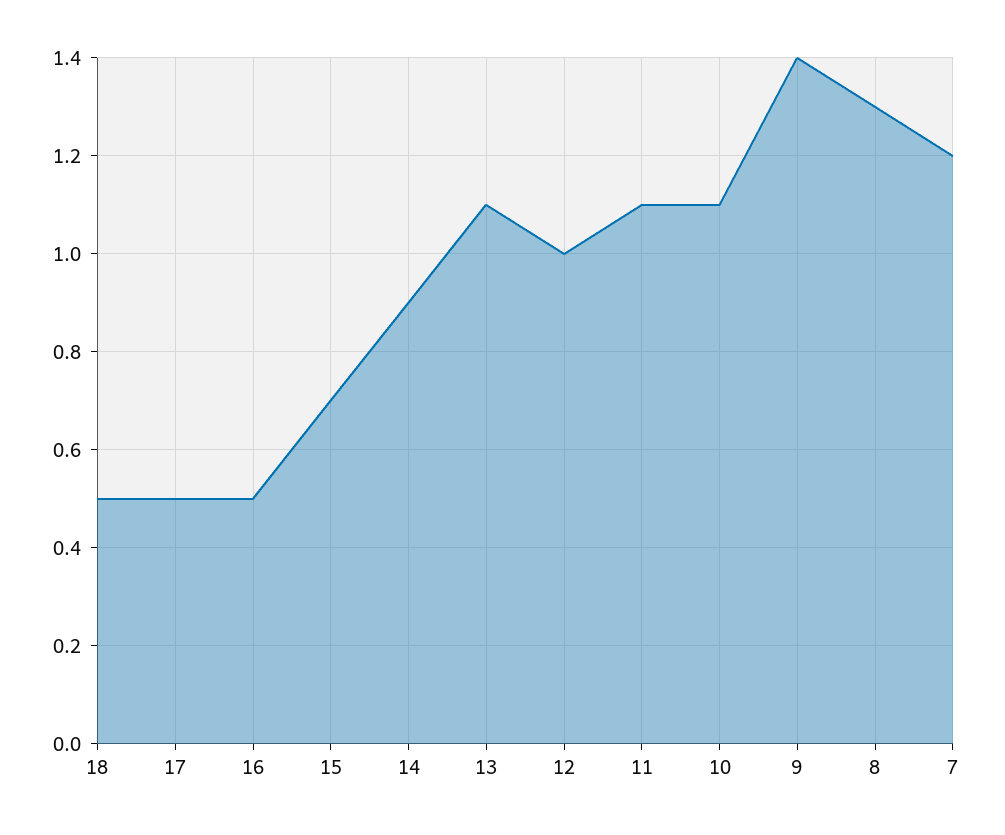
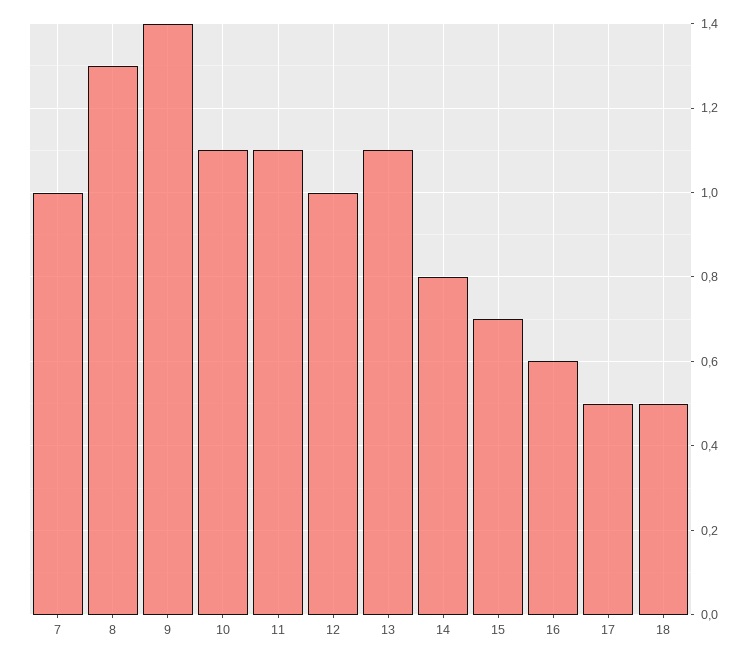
16: 0.5 -> 0.6
14: 0.9 -> 0.8
7: 1.2 -> 1

